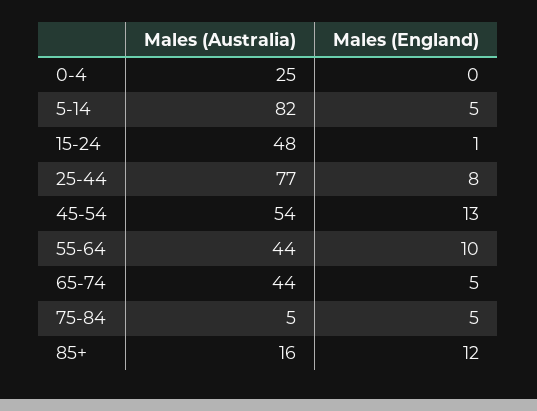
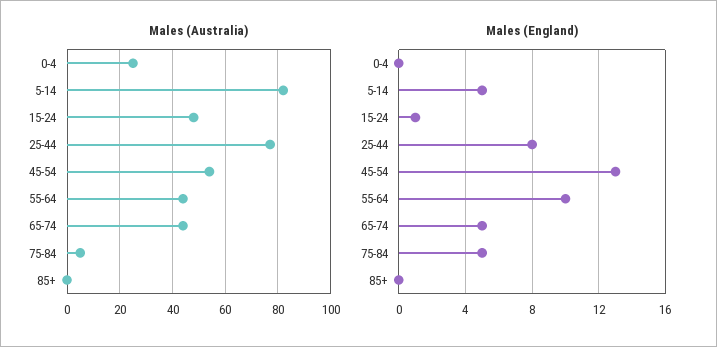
Males (Australia), 85+: 16 -> 0
Males (England), 85+: 12 -> 0

